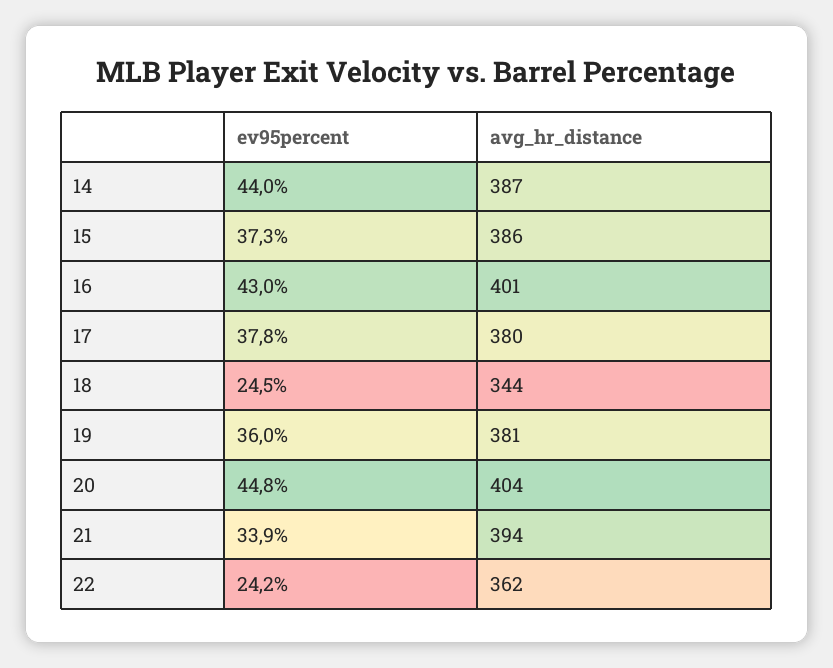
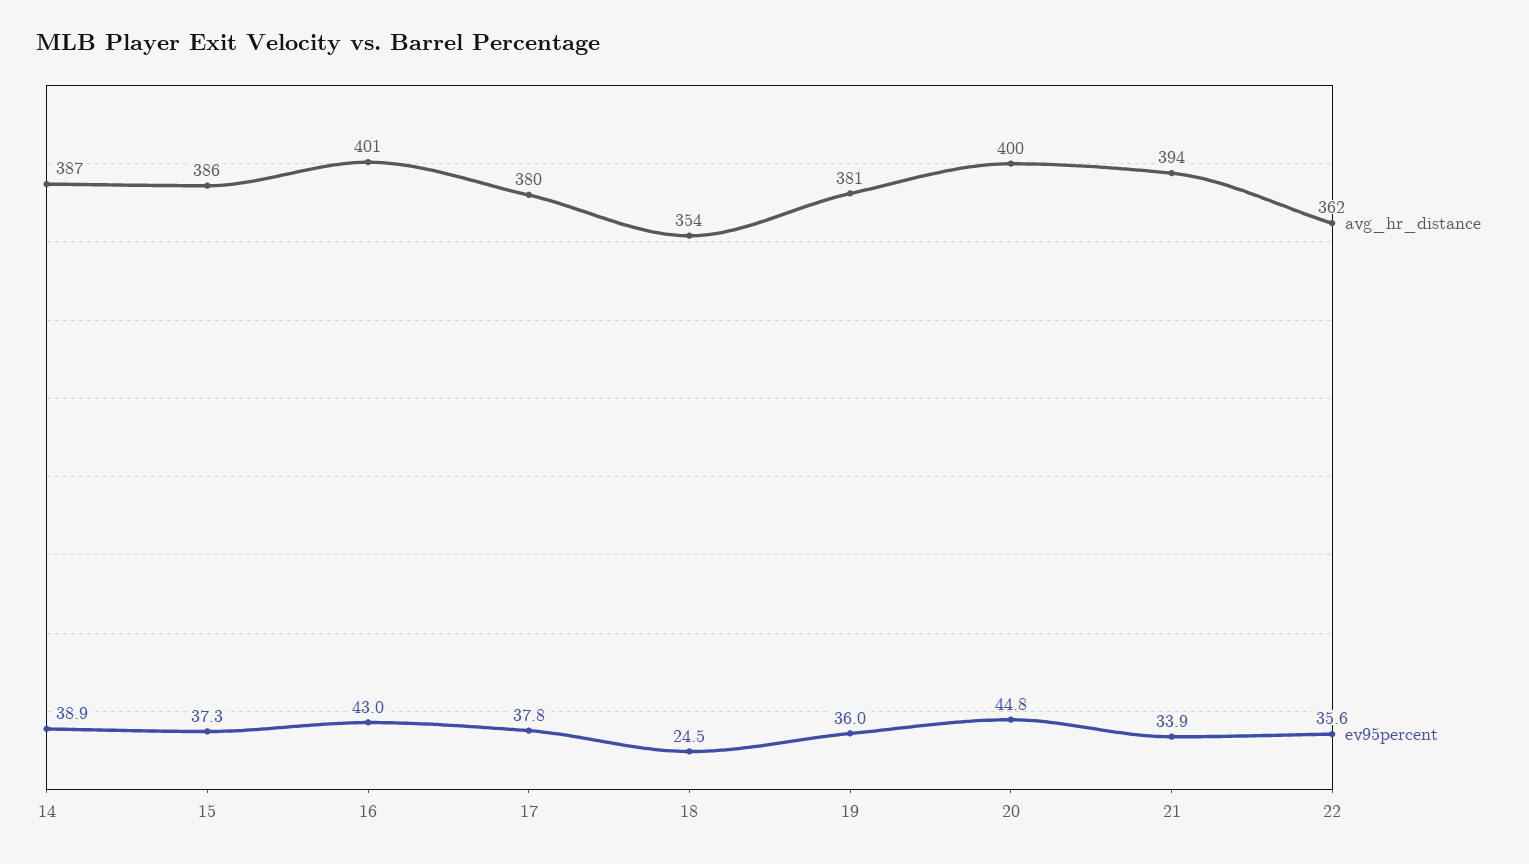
ev95percent, 14: 44 -> 38.9
avg_hr_distance, 18: 344 -> 354
avg_hr_distance, 20: 404 -> 400
ev95percent, 22: 24.2 -> 35.6

